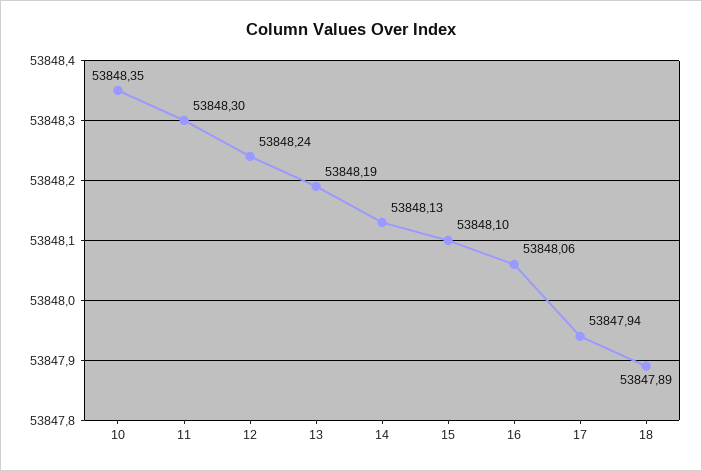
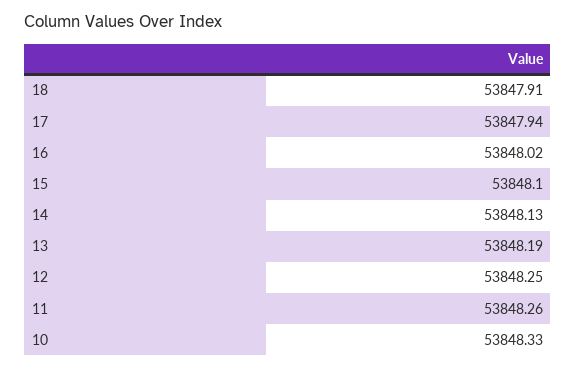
10: 53848.35 -> 53848.33
11: 53848.3 -> 53848.26
12: 53848.24 -> 53848.25
16: 53848.06 -> 53848.02
18: 53847.89 -> 53847.91

